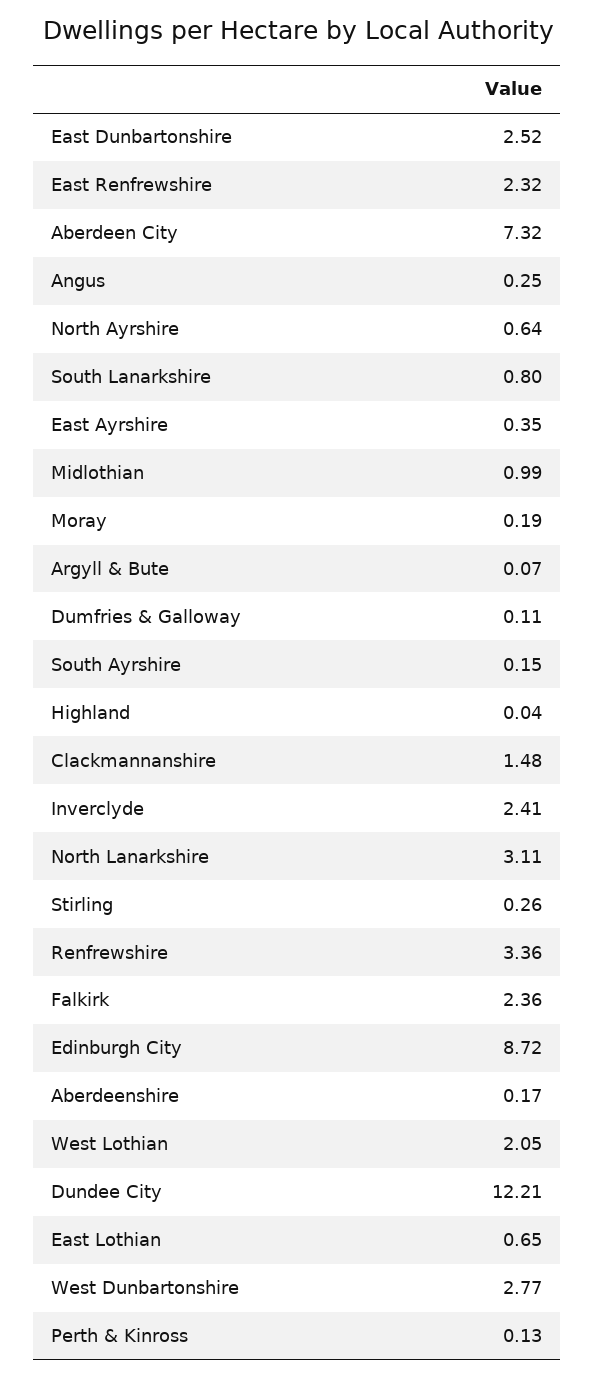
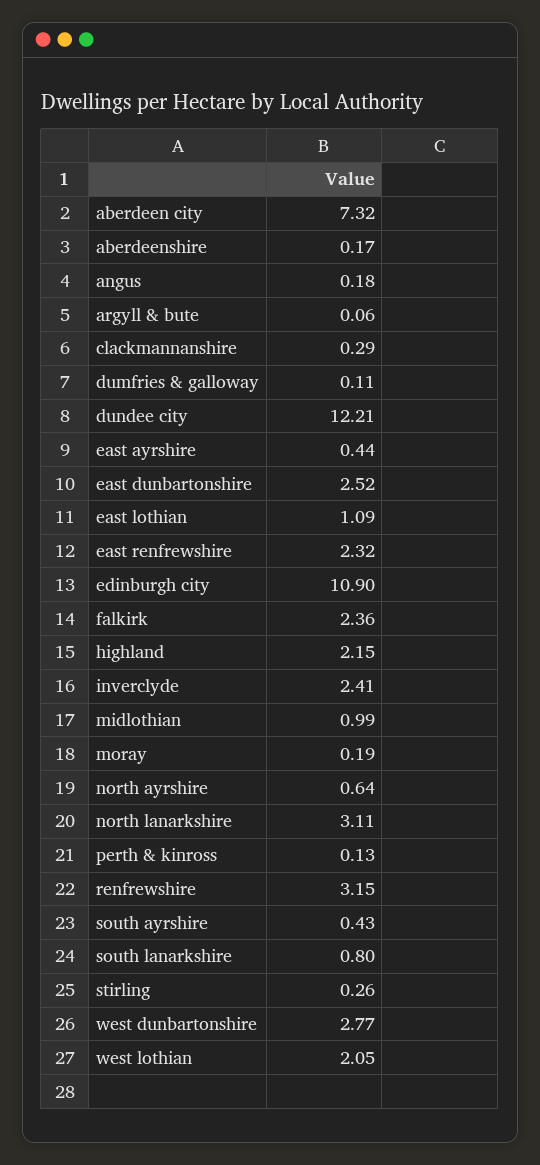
Angus: 0.25 -> 0.18
East Ayrshire: 0.35 -> 0.44
Argyll & Bute: 0.07 -> 0.06
South Ayrshire: 0.15 -> 0.43
Highland: 0.04 -> 2.15
Clackmannanshire: 1.48 -> 0.29
Renfrewshire: 3.36 -> 3.15
Edinburgh City: 8.72 -> 10.9
East Lothian: 0.65 -> 1.09

